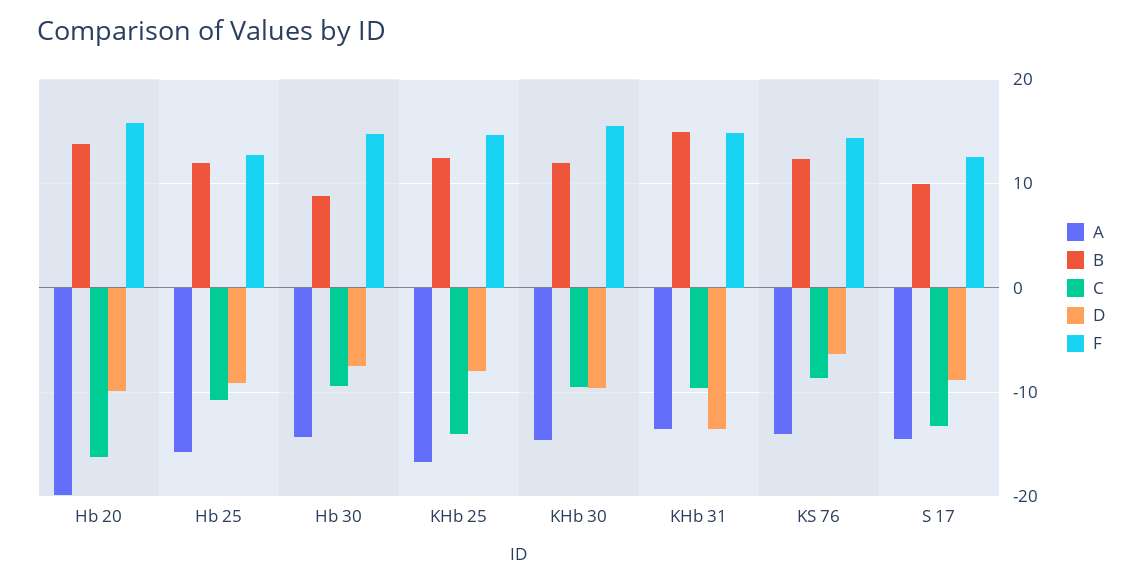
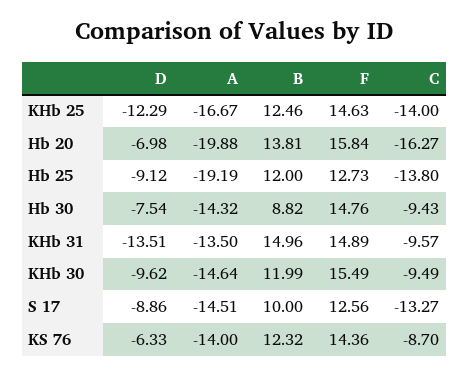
D, Hb 20: -10 -> -6.98
A, Hb 25: -16 -> -19.19
C, Hb 25: -11 -> -13.8
D, KHb 25: -8 -> -12.29

